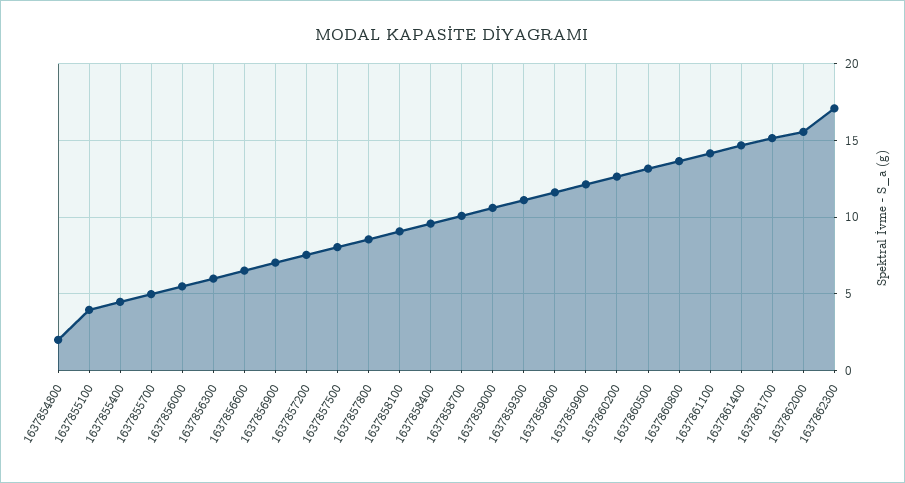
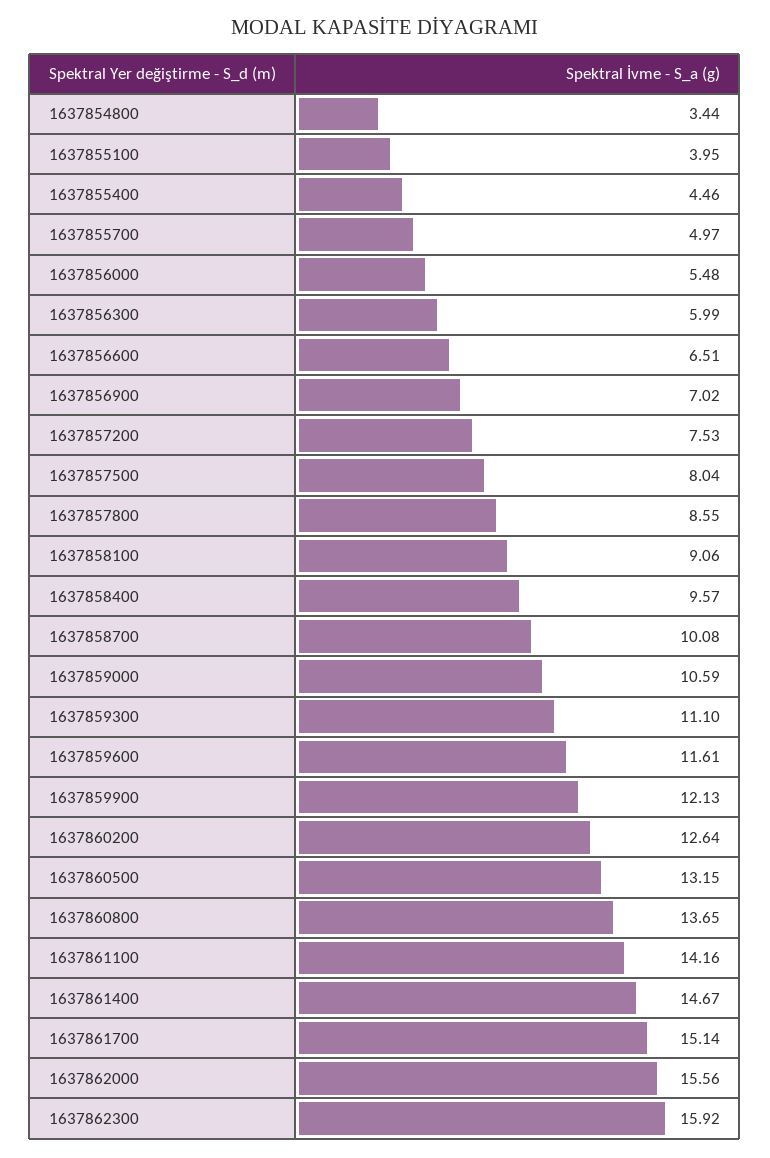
1637854800: 2 -> 3.44
1637862300: 17 -> 15.92

